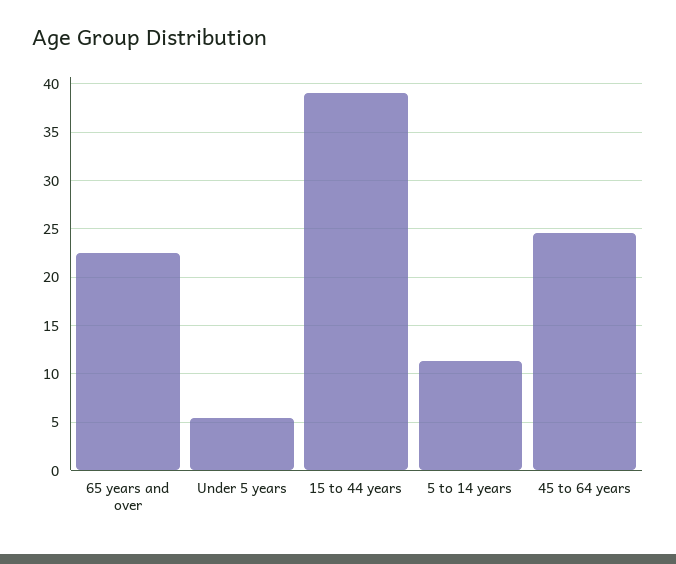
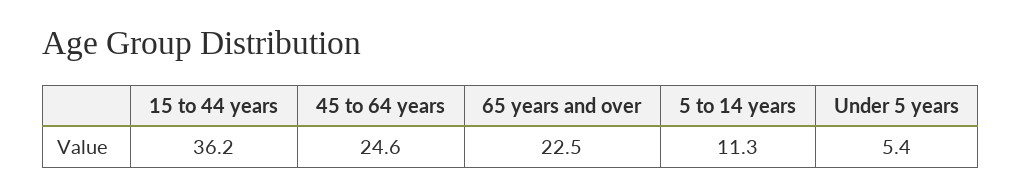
15 to 44 years: 39 -> 36.2

